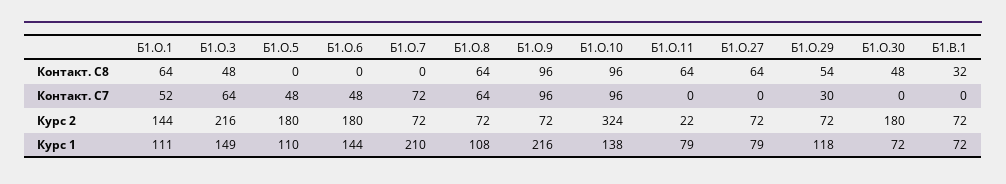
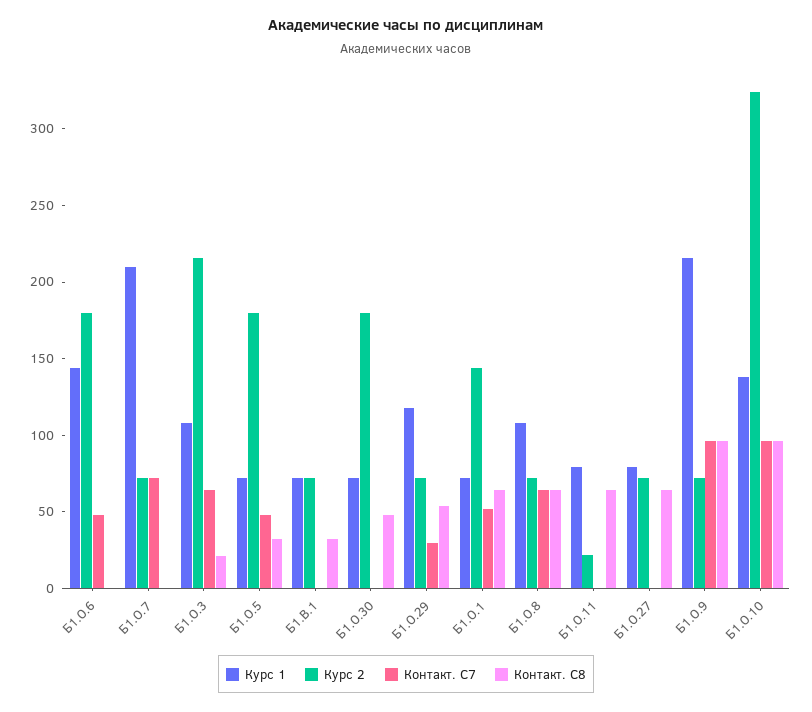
Контакт. С8, Б1.О.3: 48 -> 20
Контакт. С8, Б1.О.5: 0 -> 30
Курс 1, Б1.О.1: 111 -> 70
Курс 1, Б1.О.3: 149 -> 110
Курс 1, Б1.О.5: 110 -> 70

